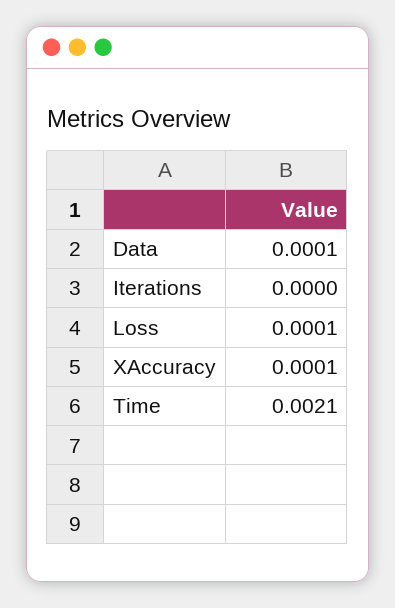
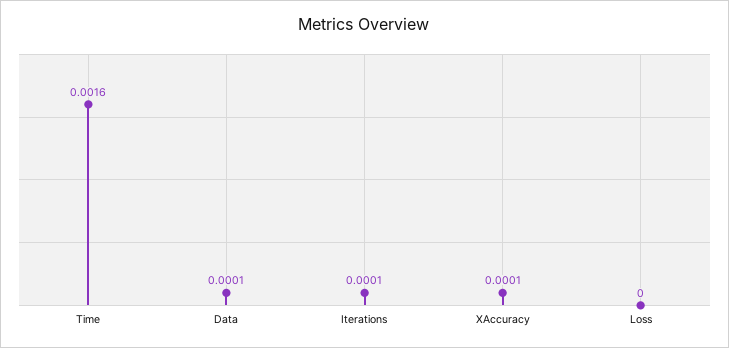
Iterations: 0 -> 0.0001
Loss: 0.0001 -> 0
Time: 0.0021 -> 0.0016

